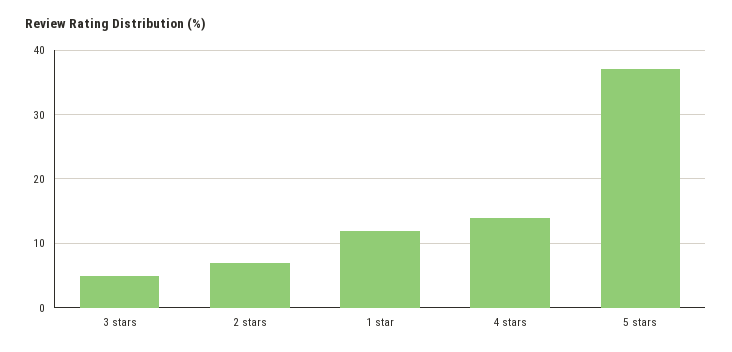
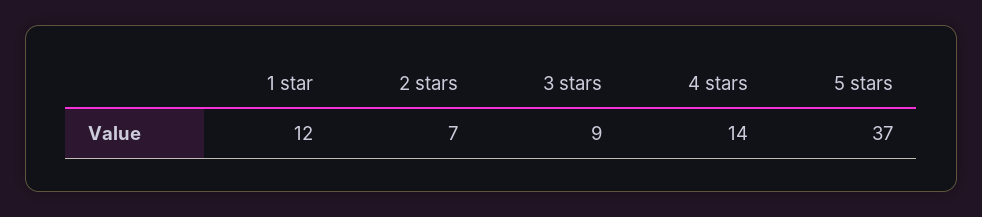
3 stars: 5 -> 9

